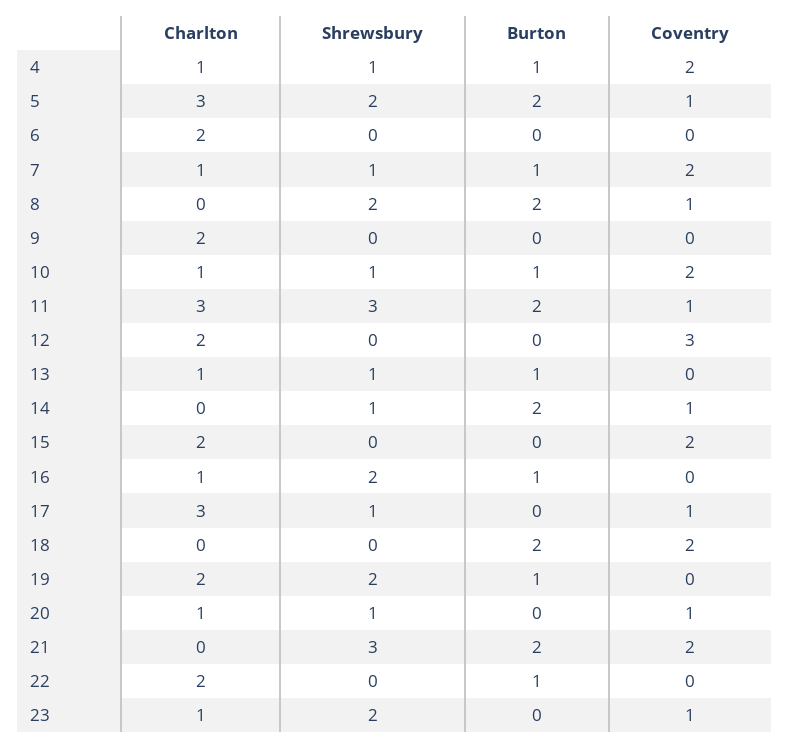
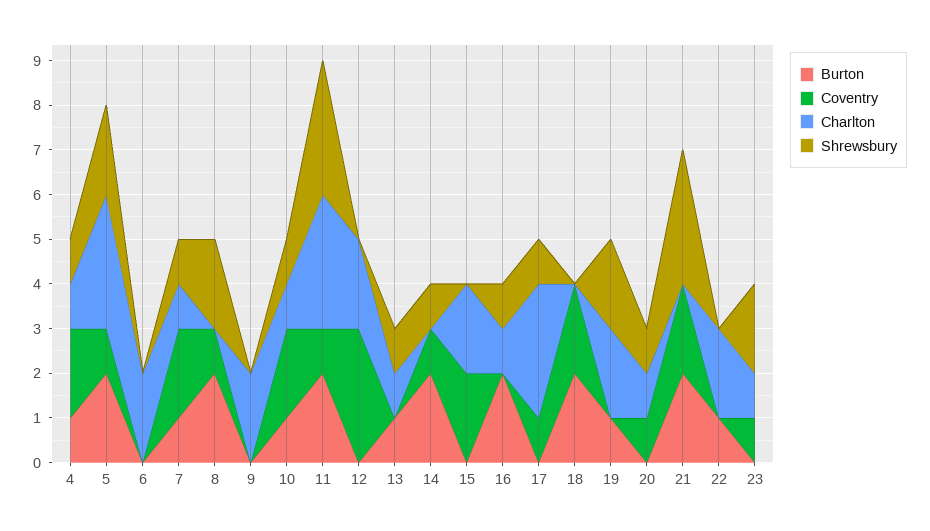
Shrewsbury, 16: 2 -> 1
Burton, 16: 1 -> 2

